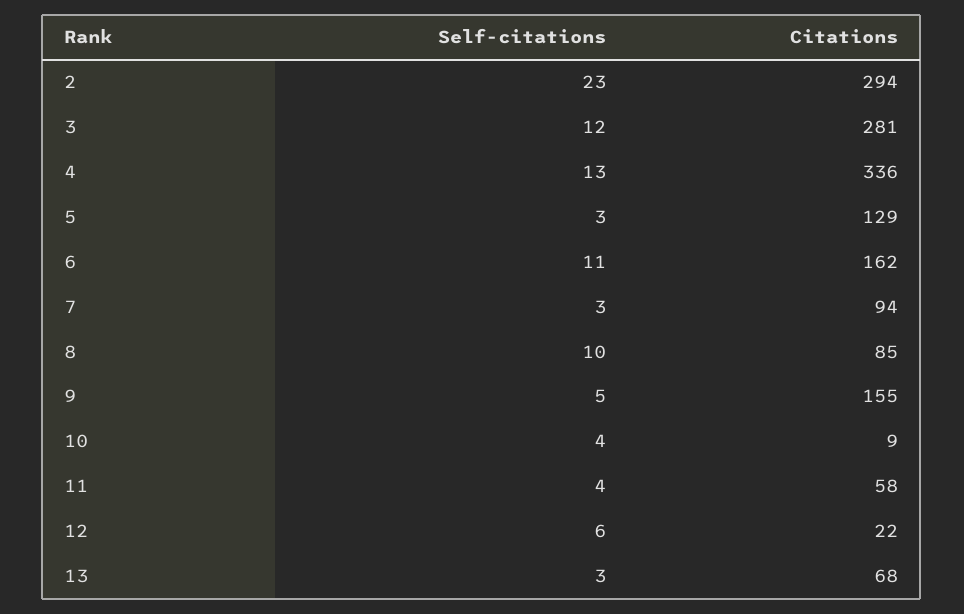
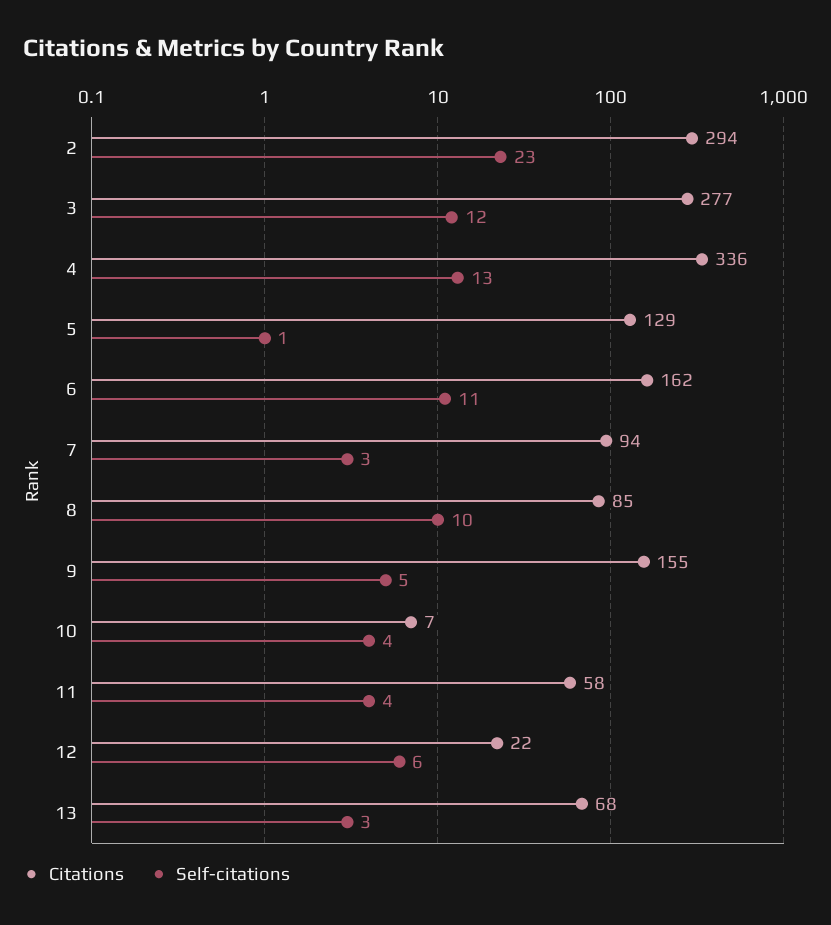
Citations, 3: 281 -> 277
Self-citations, 5: 3 -> 1
Citations, 10: 9 -> 7

